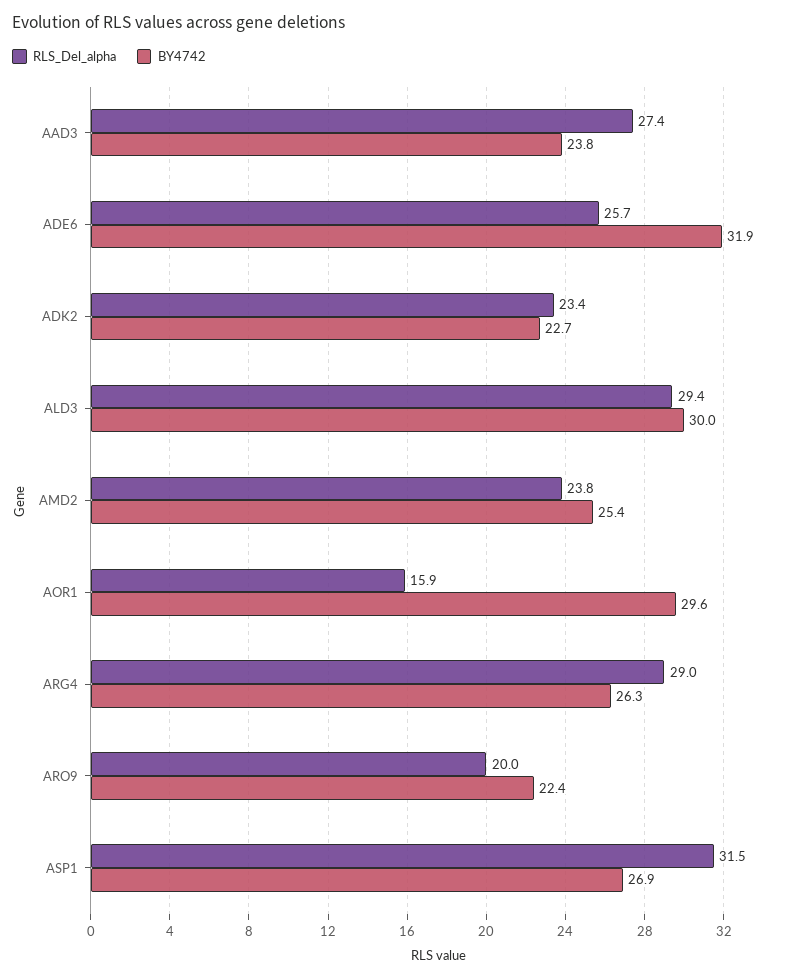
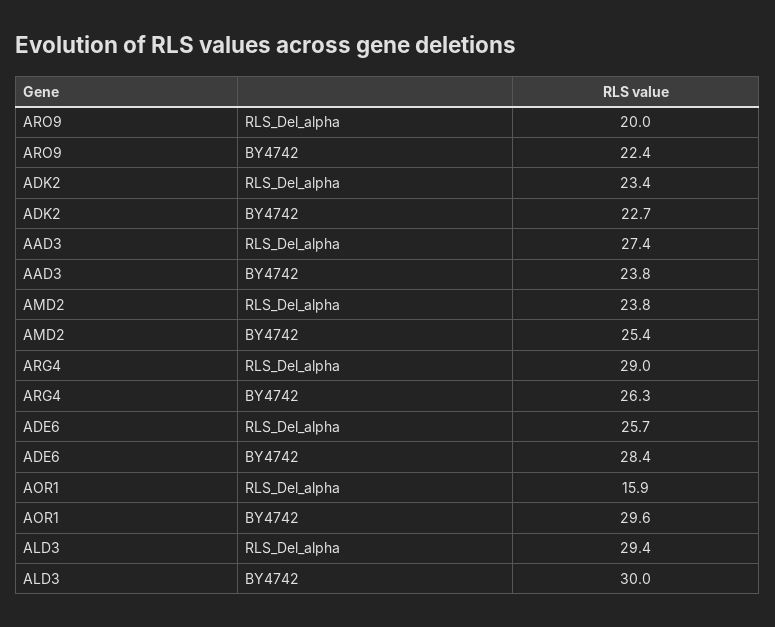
BY4742, ADE6: 31.9 -> 28.4
RLS_Del_alpha, ASP1: 31.5 -> none
BY4742, ASP1: 26.9 -> none

